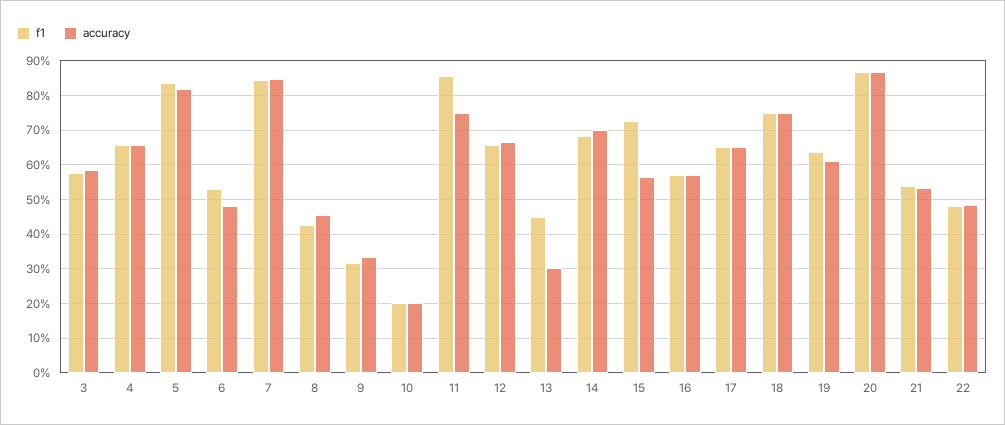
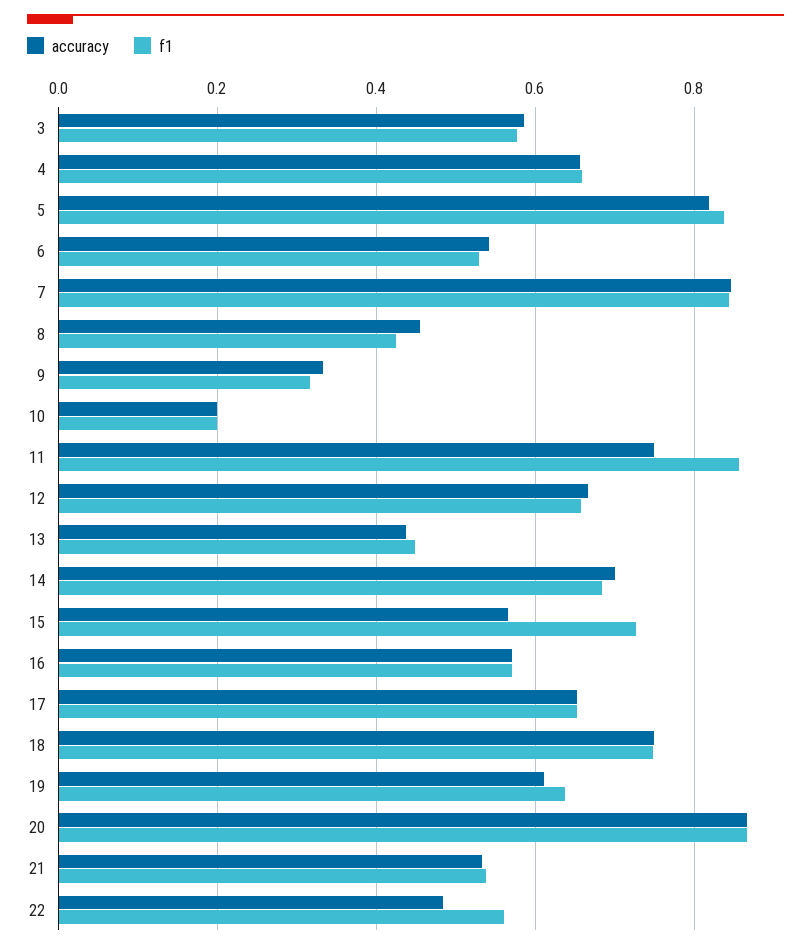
accuracy, 6: 0.48 -> 0.54
accuracy, 13: 0.3 -> 0.44
f1, 22: 0.48 -> 0.56

